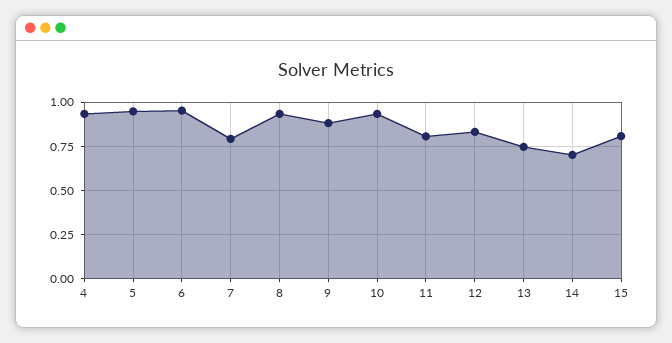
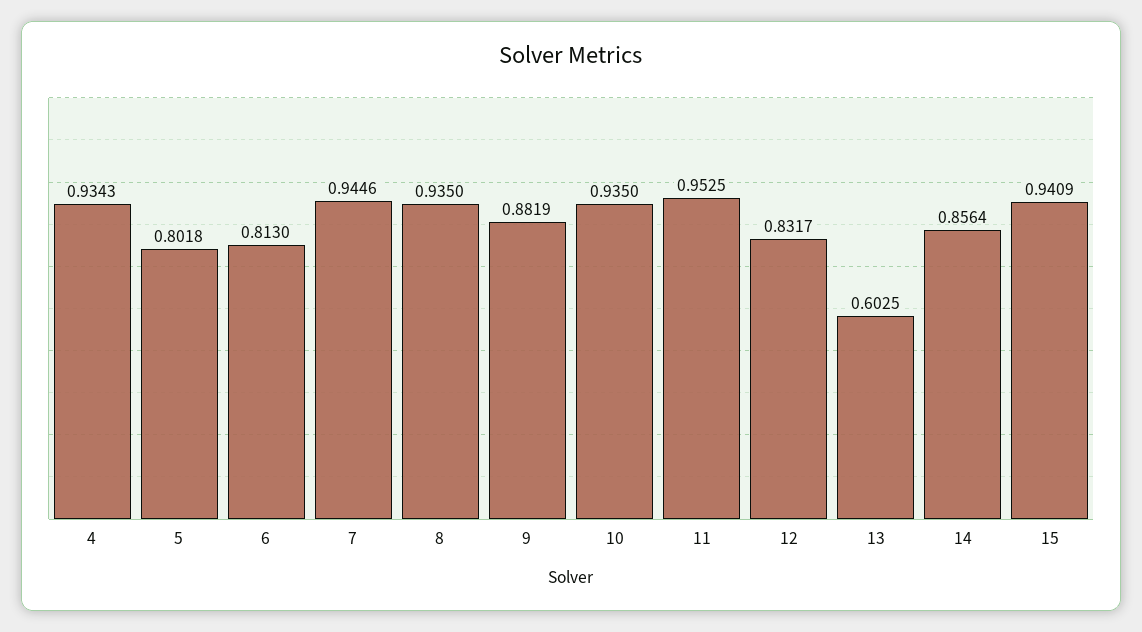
5: 0.95 -> 0.8018
6: 0.95 -> 0.813
7: 0.8 -> 0.9446
11: 0.8 -> 0.9525
13: 0.75 -> 0.6025
14: 0.7 -> 0.8564
15: 0.8 -> 0.9409

